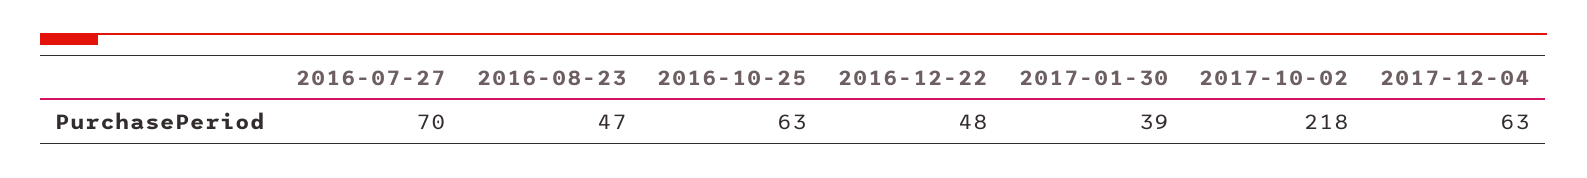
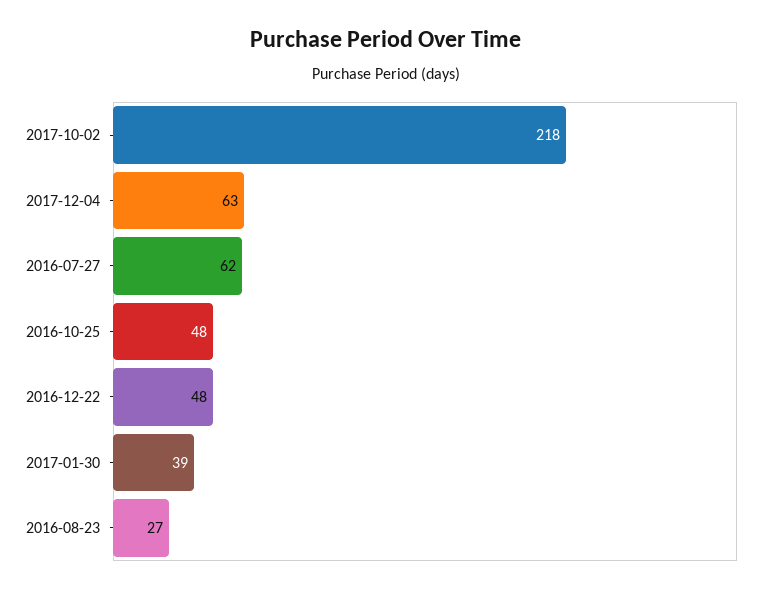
2016-07-27: 70 -> 62
2016-08-23: 47 -> 27
2016-10-25: 63 -> 48

